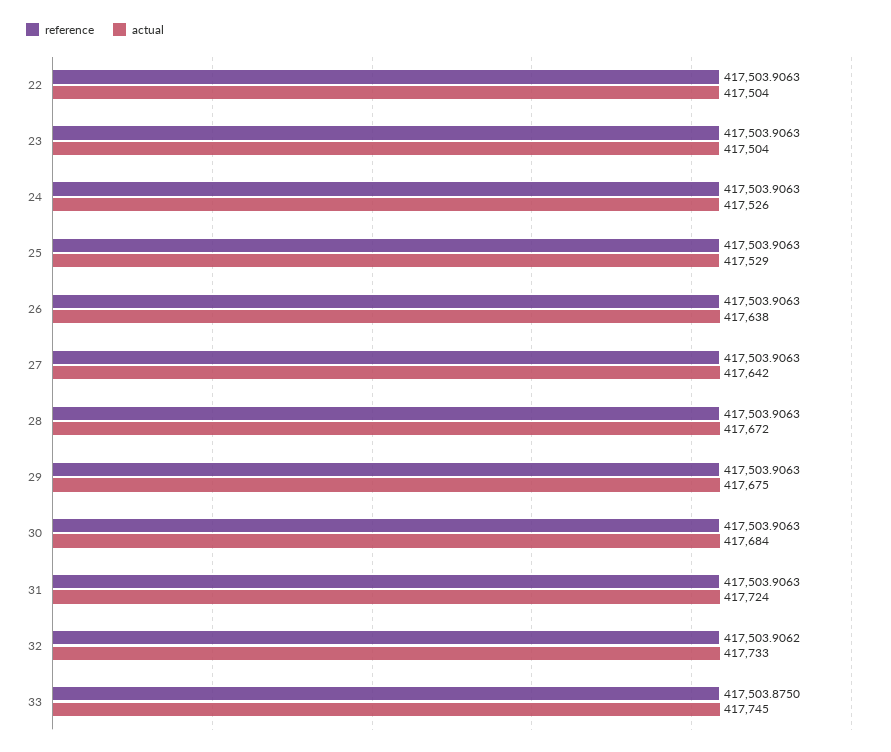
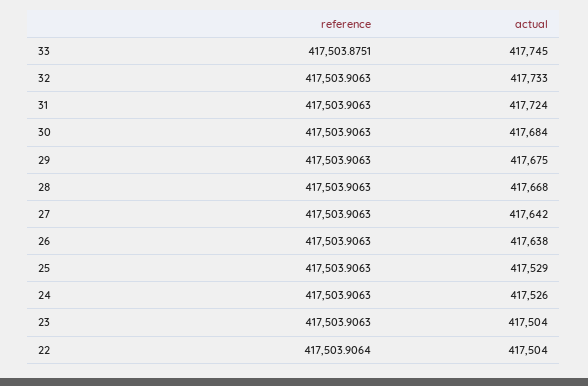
reference, 22: 417503.9063 -> 417503.9064
actual, 28: 417672 -> 417668
reference, 32: 417503.9062 -> 417503.9063
reference, 33: 417503.875 -> 417503.8751

